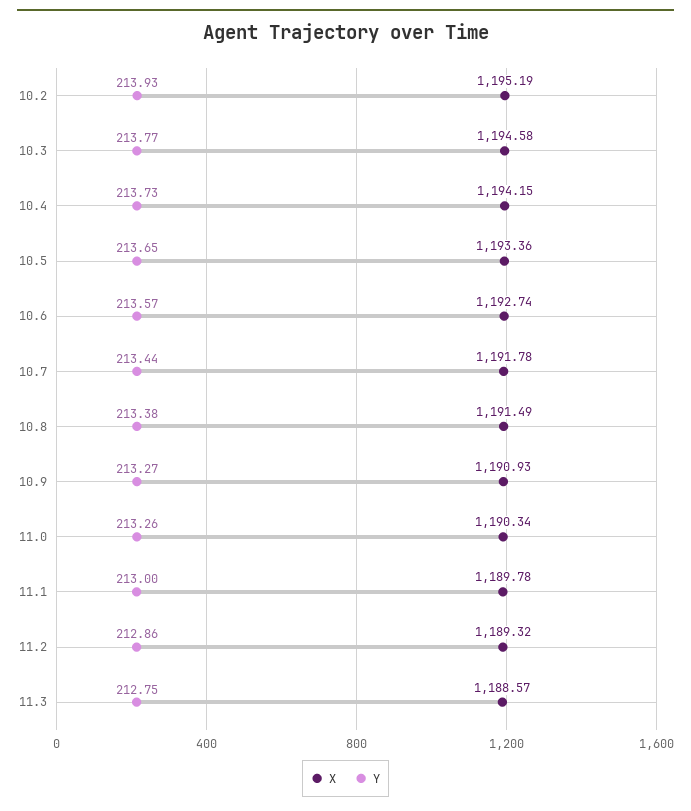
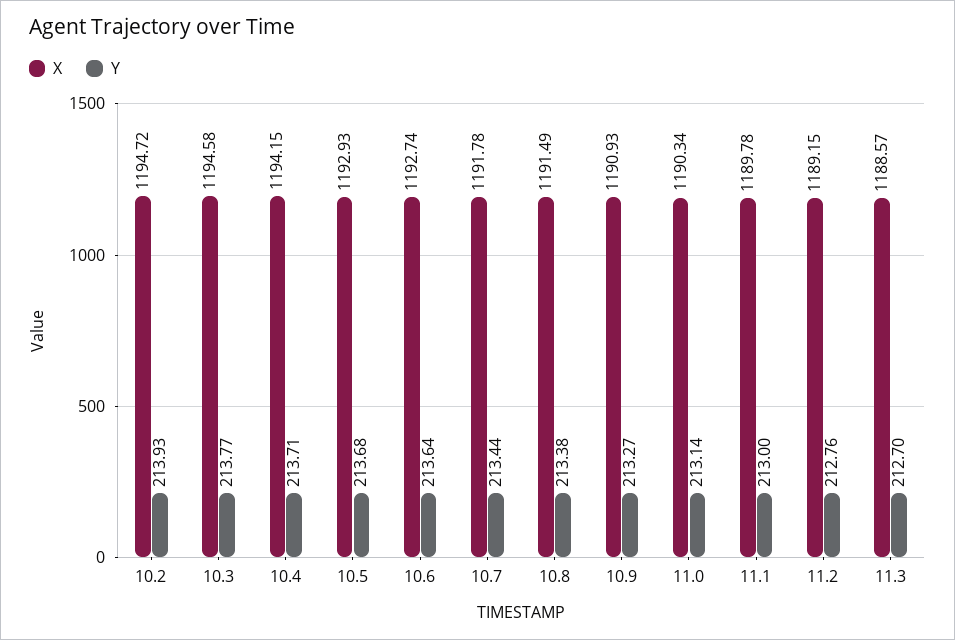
X, 10.2: 1195.19 -> 1194.72
Y, 10.4: 213.73 -> 213.71
X, 10.5: 1193.36 -> 1192.93
Y, 10.5: 213.65 -> 213.68
Y, 10.6: 213.57 -> 213.64
Y, 11.0: 213.26 -> 213.14
X, 11.2: 1189.32 -> 1189.15
Y, 11.2: 212.86 -> 212.76
Y, 11.3: 212.75 -> 212.7

